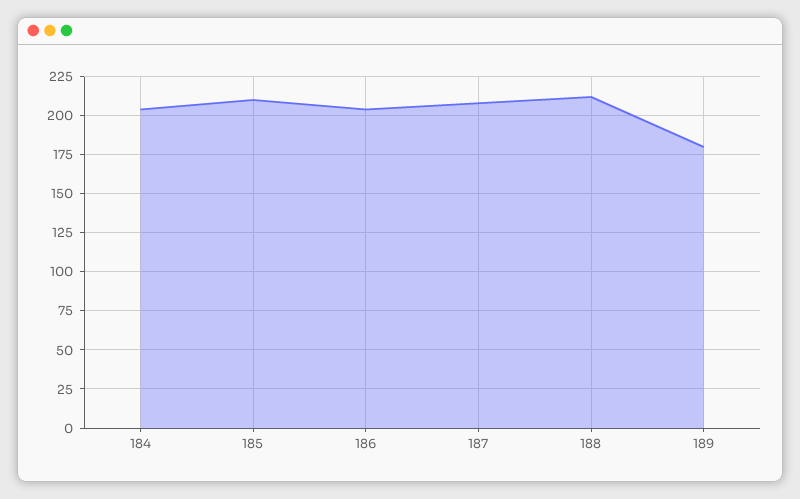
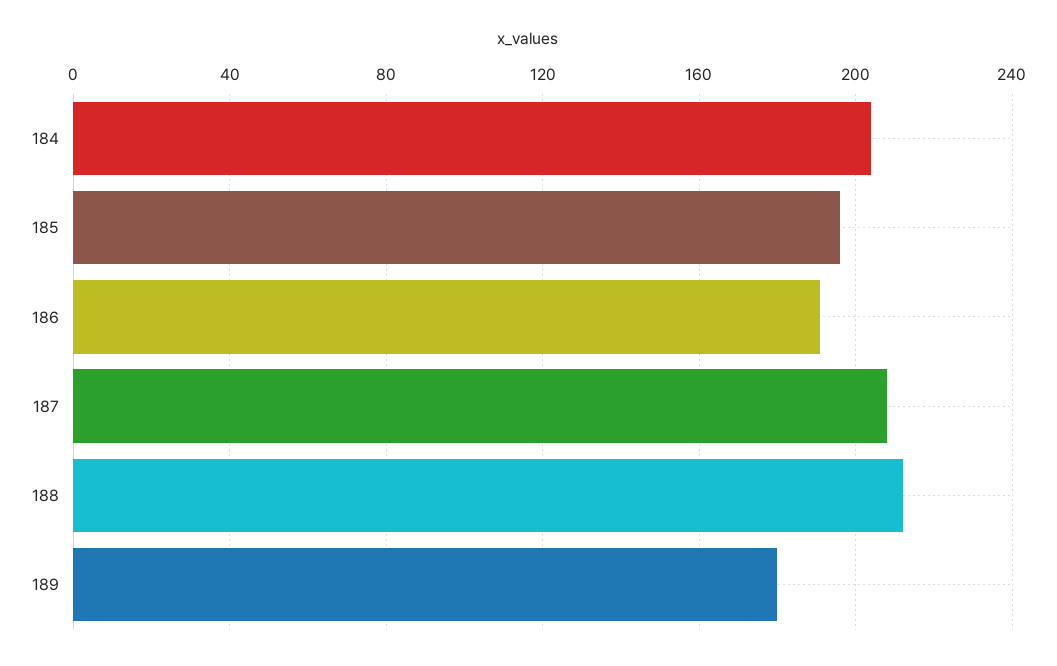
185: 210 -> 195
186: 205 -> 190

